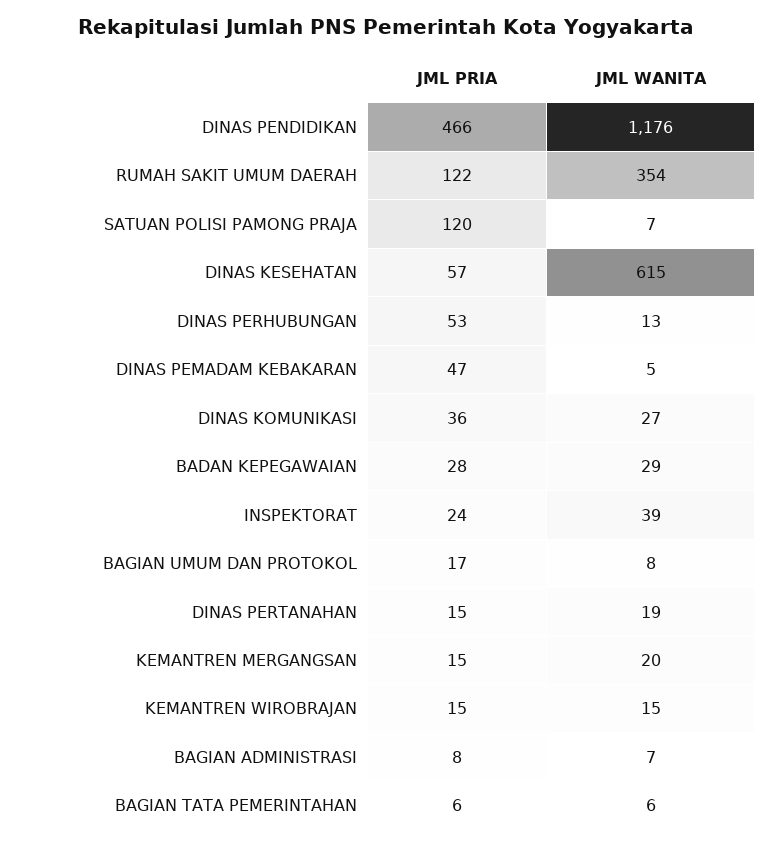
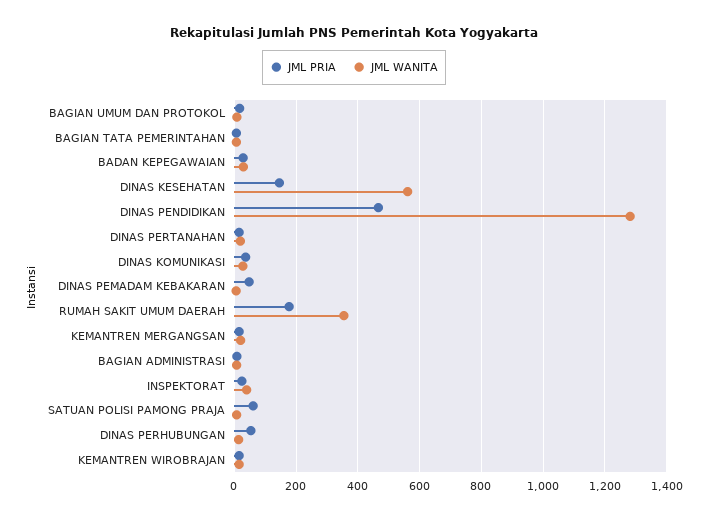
JML WANITA, DINAS PENDIDIKAN: 1176 -> 1280
JML PRIA, RUMAH SAKIT UMUM DAERAH: 122 -> 180
JML PRIA, SATUAN POLISI PAMONG PRAJA: 120 -> 60
JML PRIA, DINAS KESEHATAN: 57 -> 140
JML WANITA, DINAS KESEHATAN: 615 -> 560

